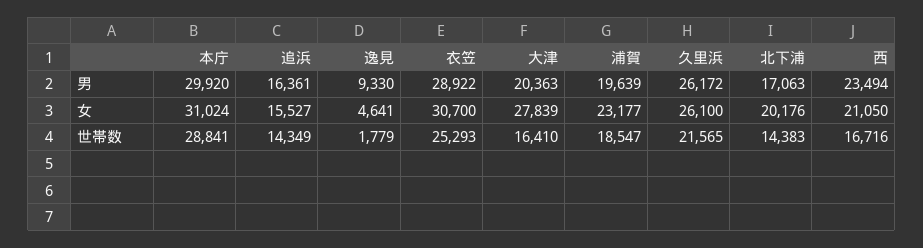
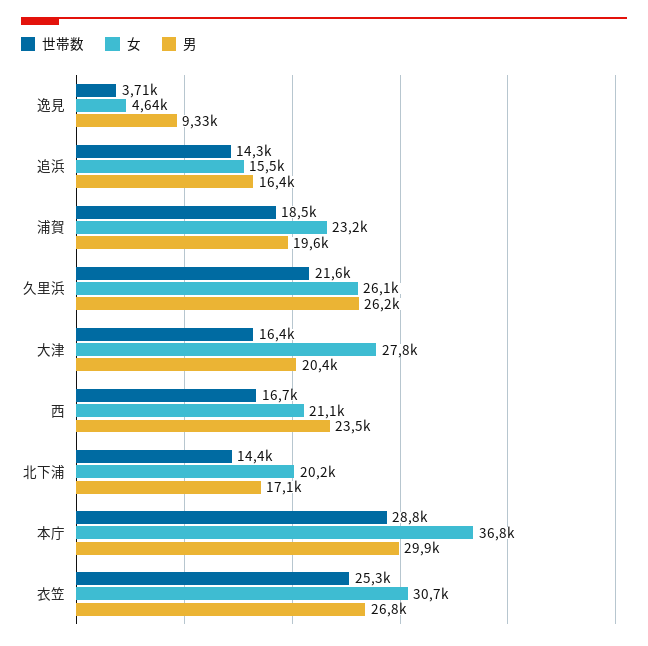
男, 衣笠: 28922 -> 26800
女, 本庁: 31024 -> 36800
世帯数, 逸見: 1779 -> 3710

